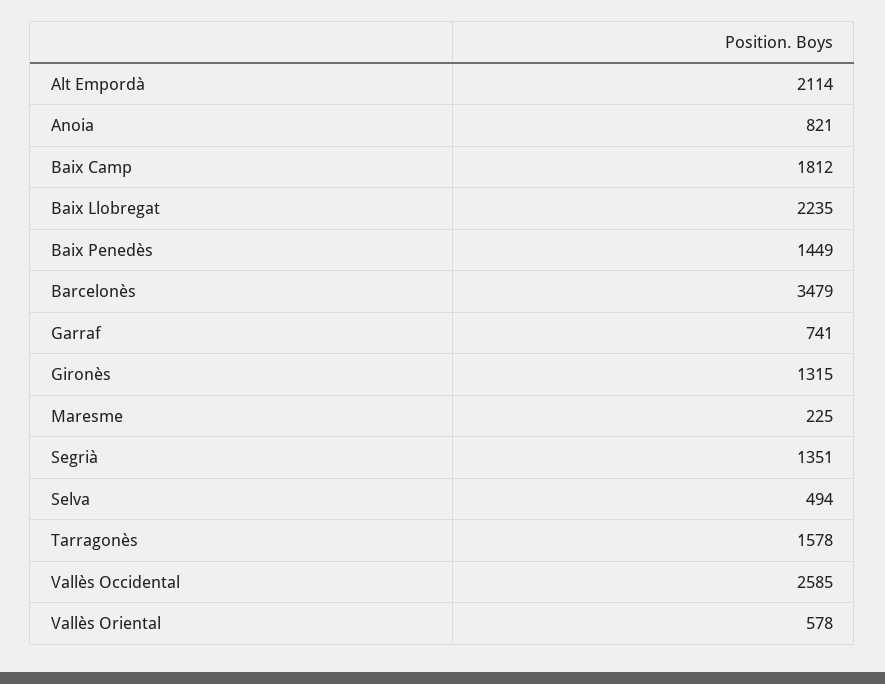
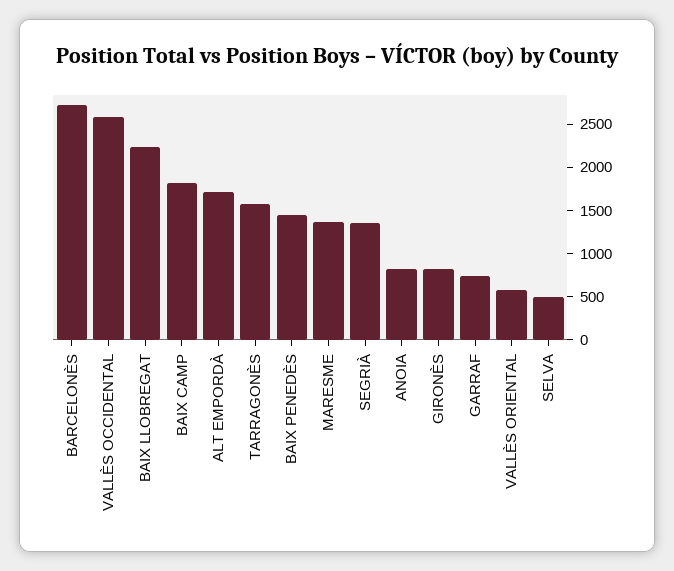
Alt Empordà: 2114 -> 1700
Barcelonès: 3479 -> 2700
Gironès: 1315 -> 800
Maresme: 225 -> 1400

